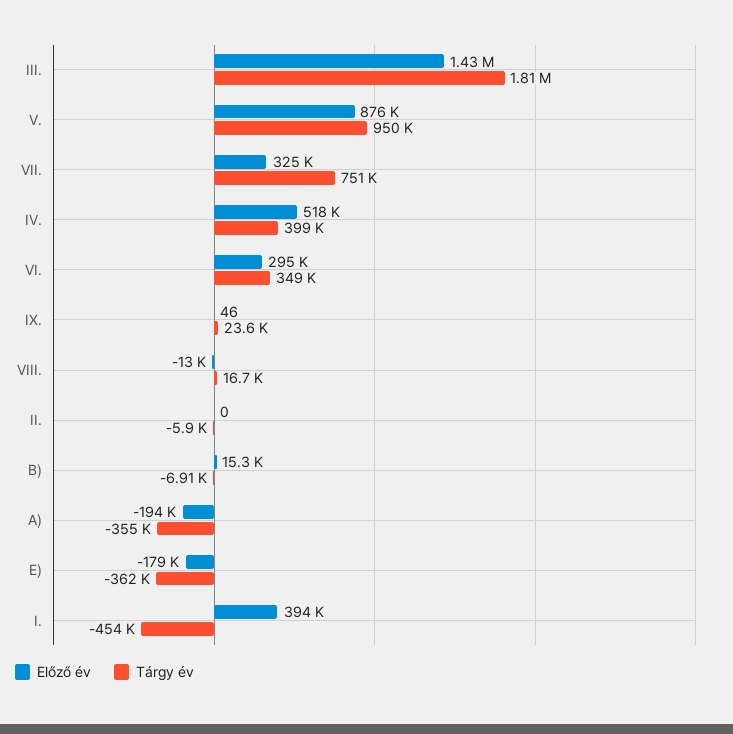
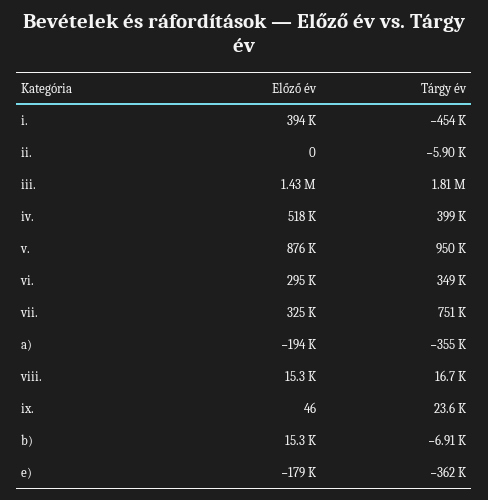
Előző év, VIII.: -13000 -> 15300

